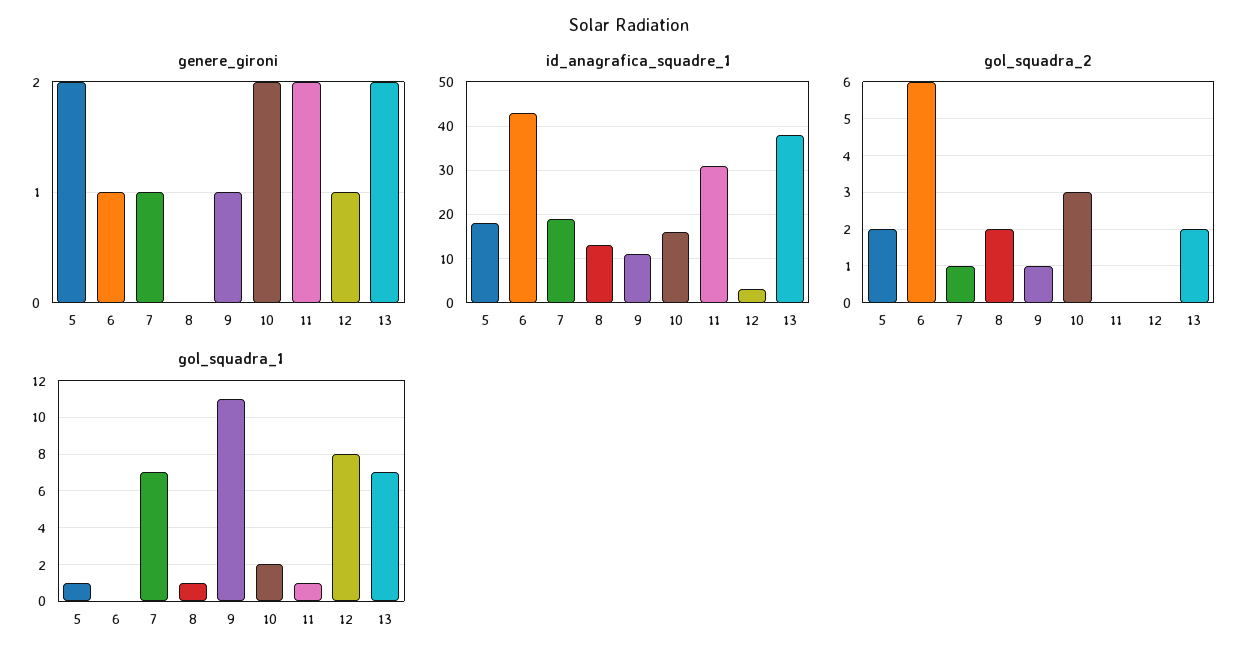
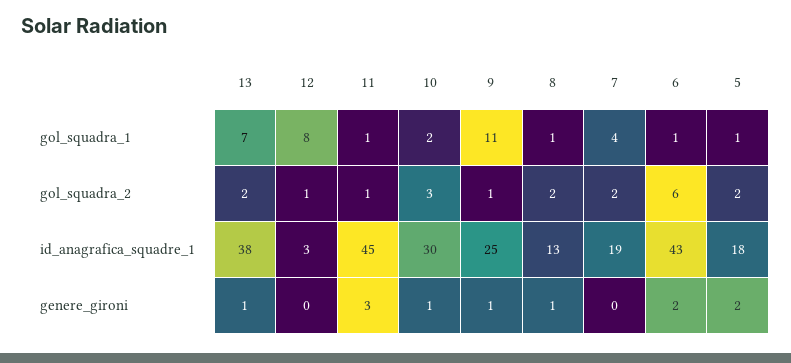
genere_gironi, 6: 1 -> 2
genere_gironi, 7: 1 -> 0
genere_gironi, 8: 0 -> 1
genere_gironi, 10: 2 -> 1
genere_gironi, 11: 2 -> 3
genere_gironi, 12: 1 -> 0
genere_gironi, 13: 2 -> 1
id_anagrafica_squadre_1, 9: 10 -> 25
id_anagrafica_squadre_1, 10: 15 -> 30
id_anagrafica_squadre_1, 11: 30 -> 45
gol_squadra_2, 7: 1 -> 2
gol_squadra_2, 11: 0 -> 1
gol_squadra_2, 12: 0 -> 1
gol_squadra_1, 6: 0 -> 1
gol_squadra_1, 7: 7 -> 4

